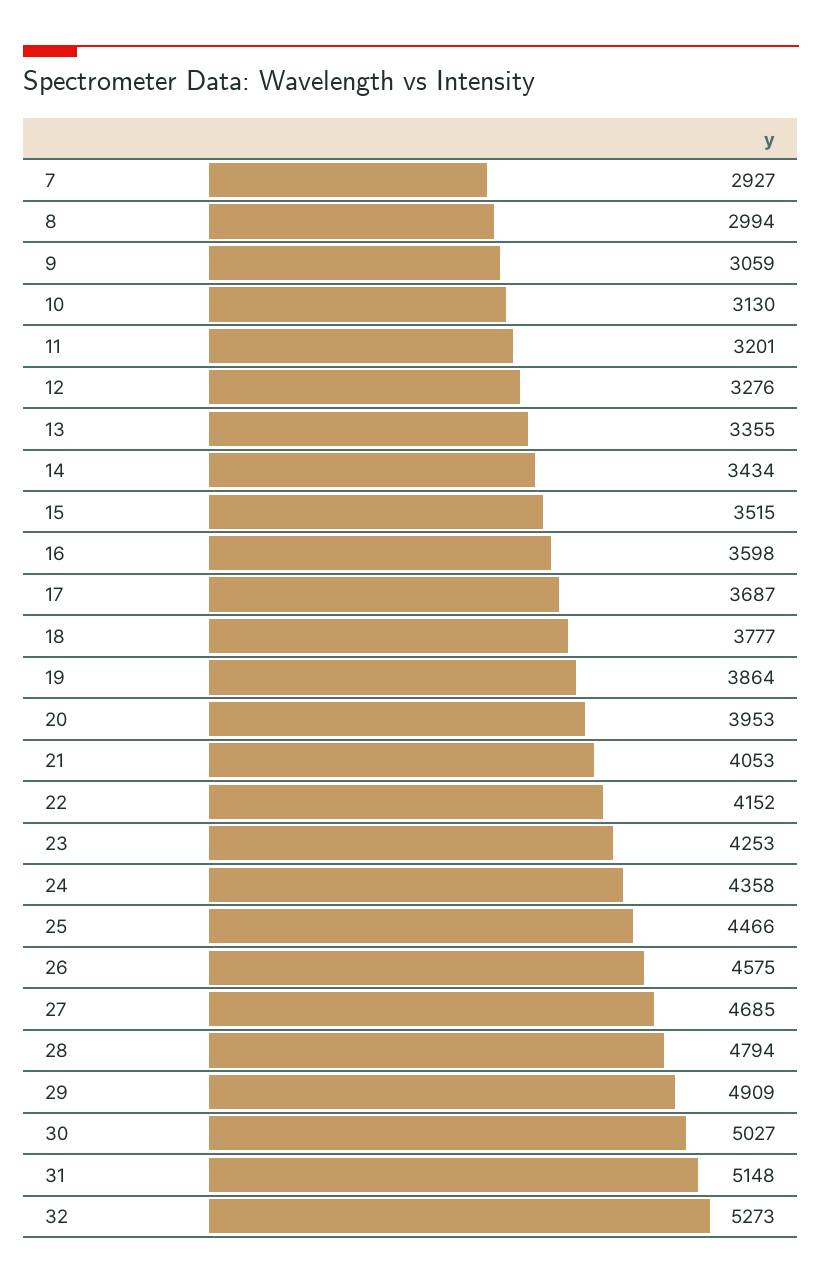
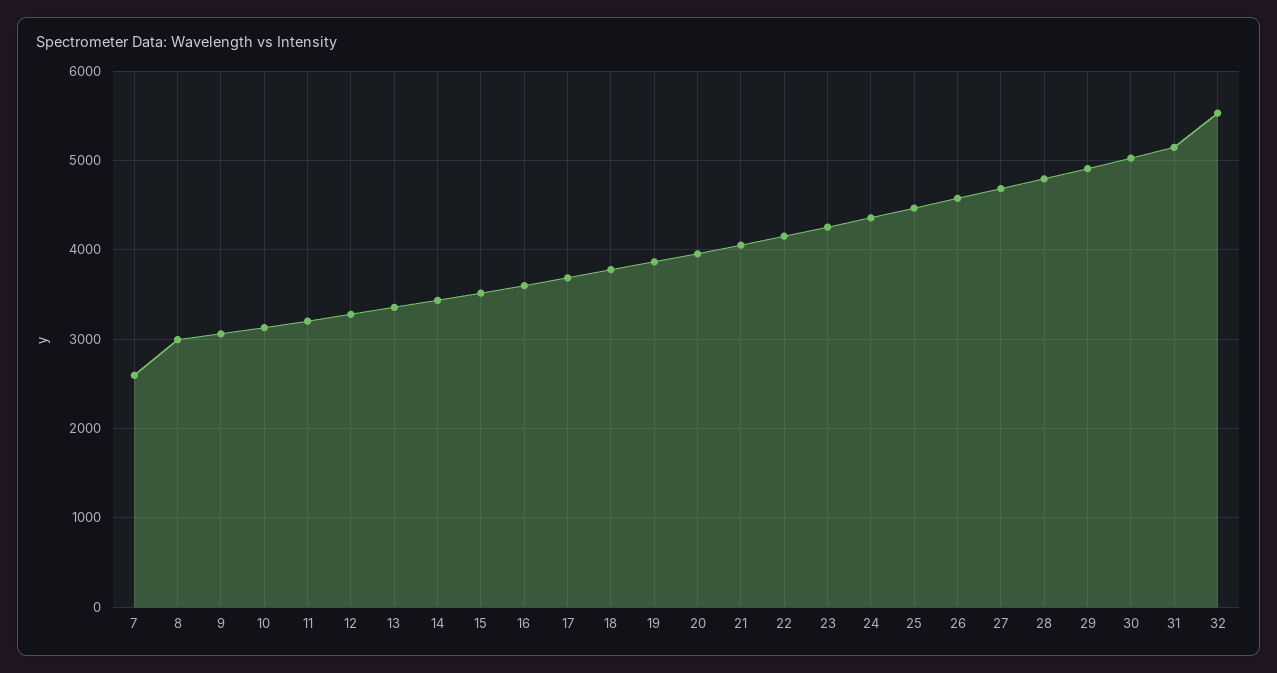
7: 2927 -> 2600
32: 5273 -> 5500

